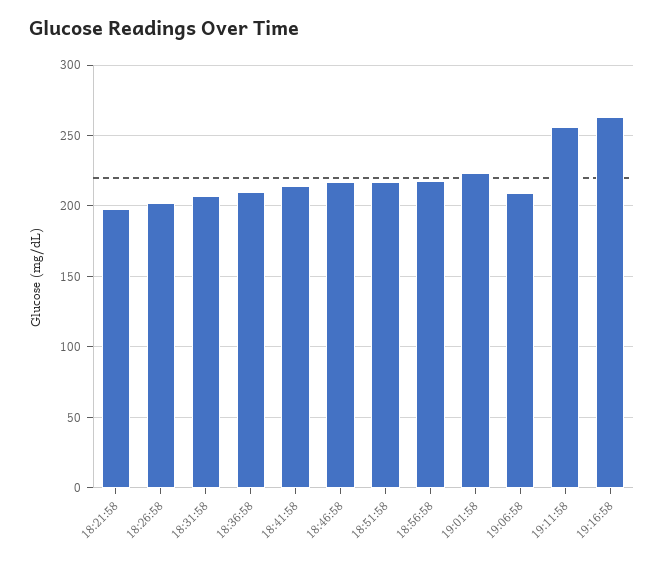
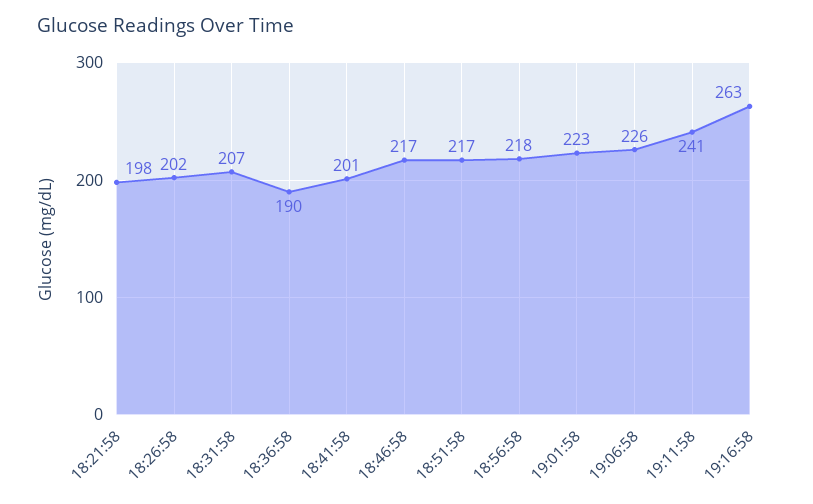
18:36:58: 210 -> 190
18:41:58: 215 -> 201
19:06:58: 210 -> 226
19:11:58: 255 -> 241

